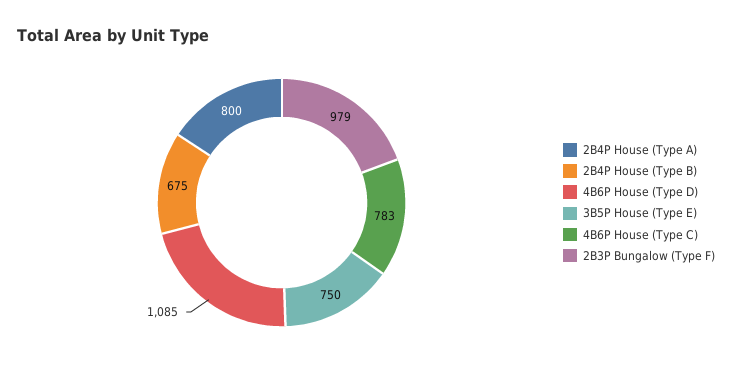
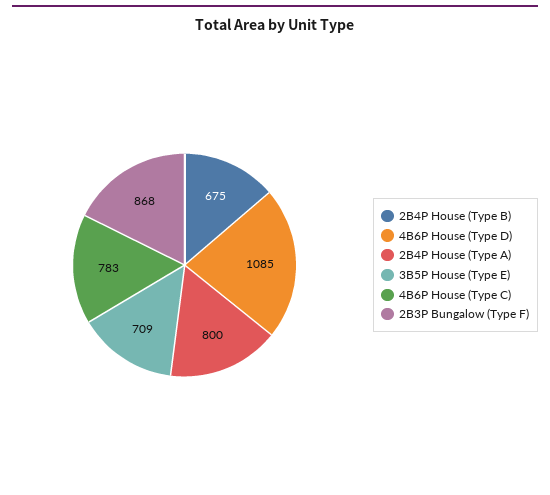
3B5P House (Type E): 750 -> 709
2B3P Bungalow (Type F): 979 -> 868

